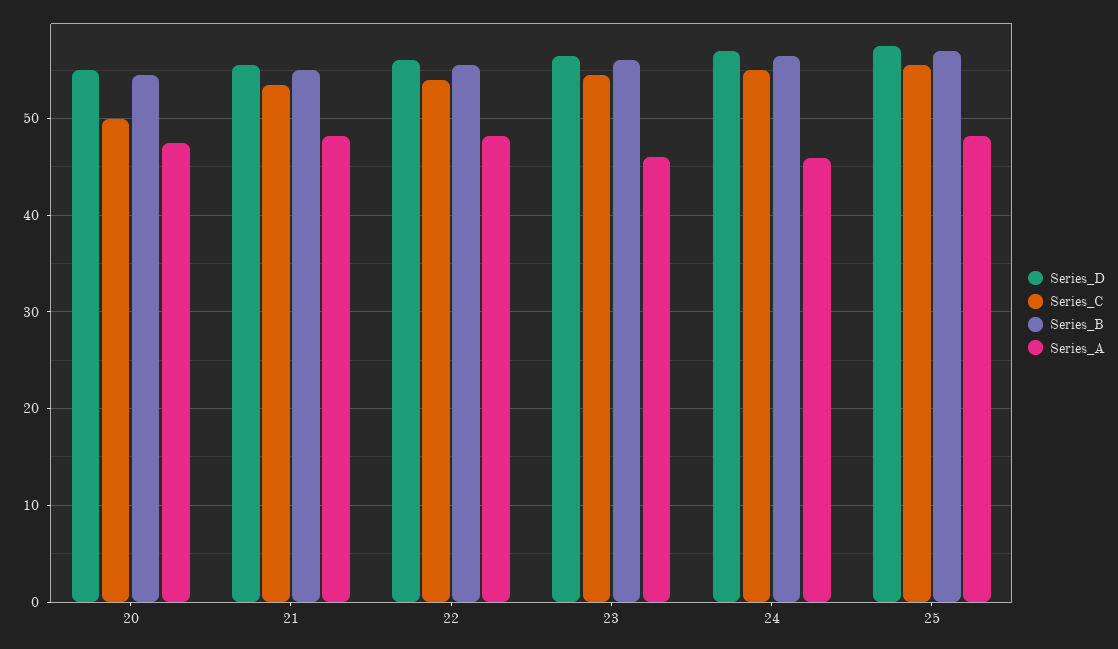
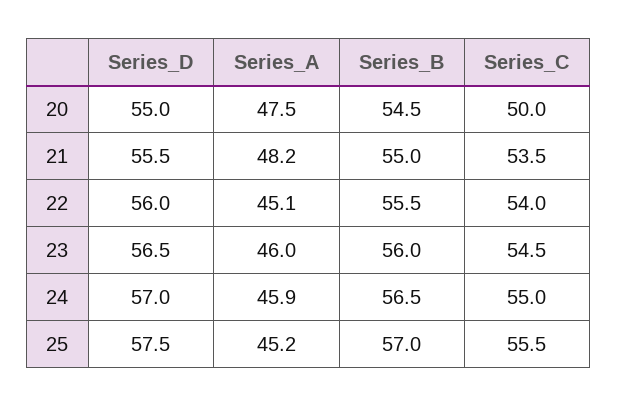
Series_A, 22: 48 -> 45.1
Series_A, 25: 48 -> 45.2

